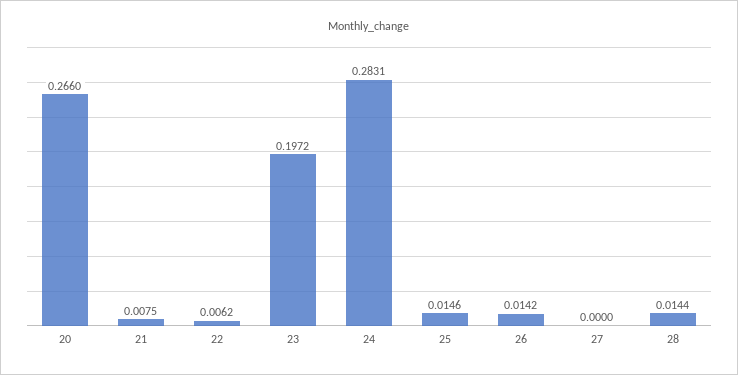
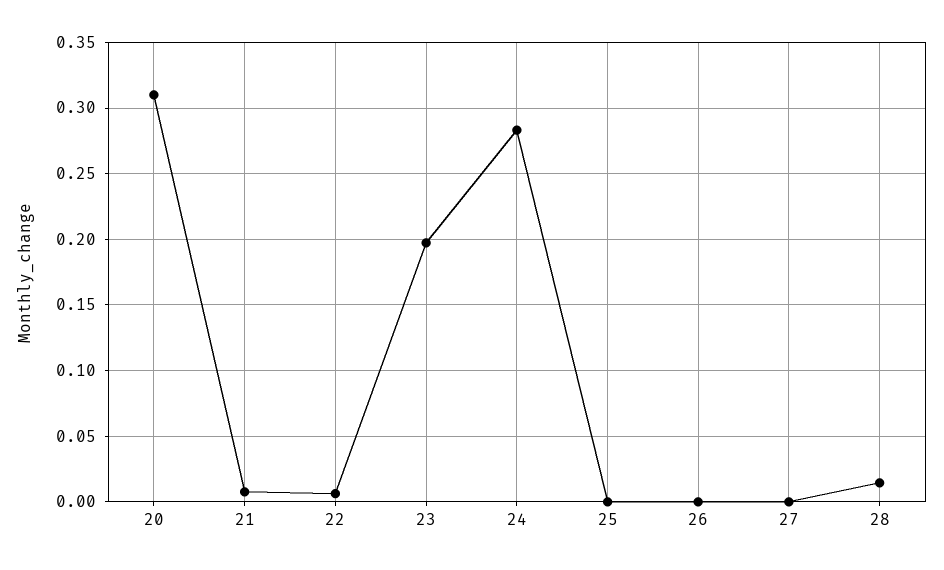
20: 0.266 -> 0.31
25: 0.0146 -> 0
26: 0.0142 -> 0

